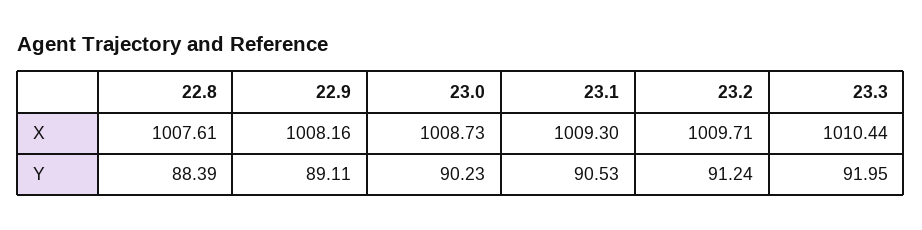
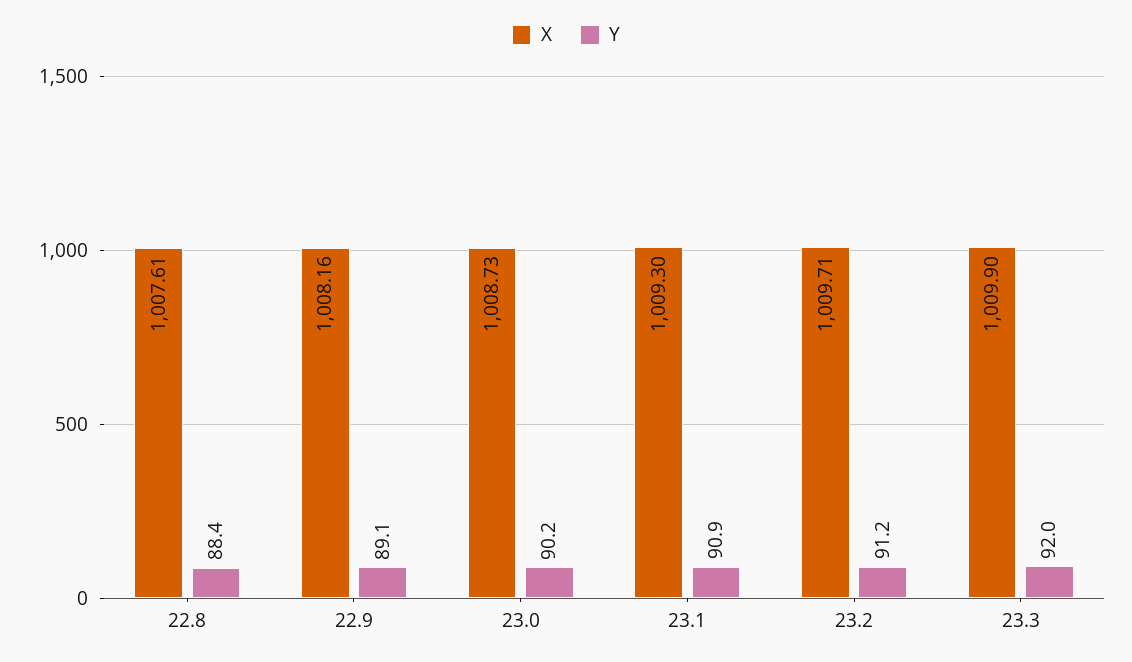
X, 23.3: 1010.44 -> 1009.9
Y, 23.1: 90.53 -> 90.9

